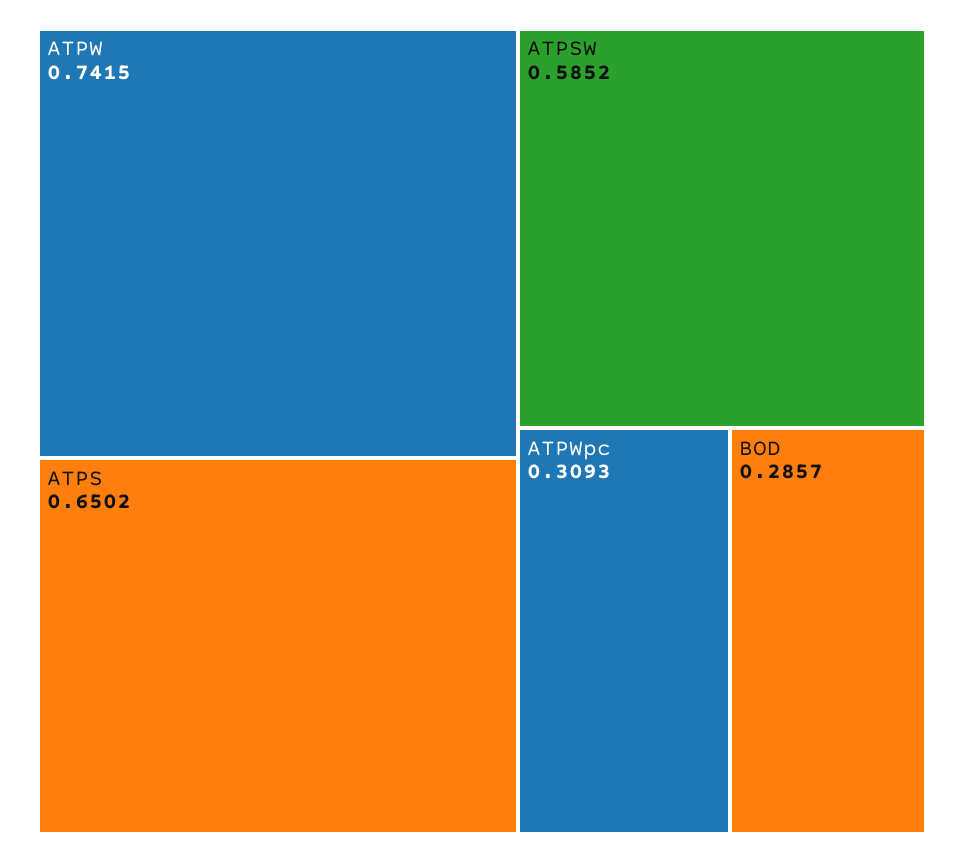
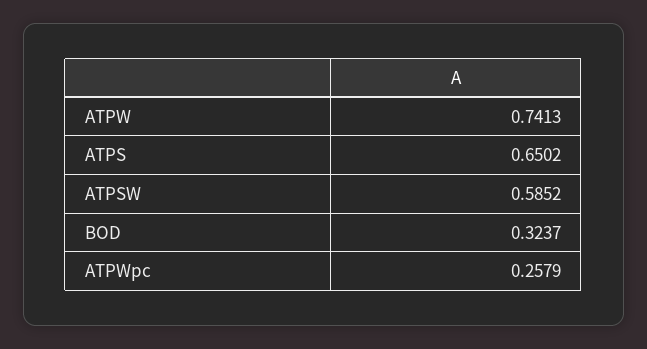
ATPW: 0.7415 -> 0.7413
ATPWpc: 0.3093 -> 0.2579
BOD: 0.2857 -> 0.3237

